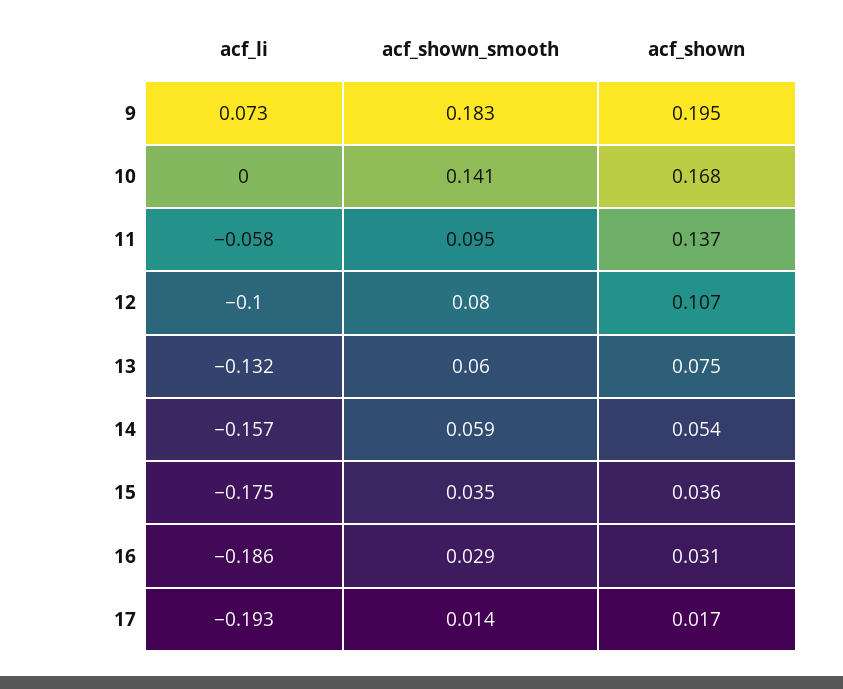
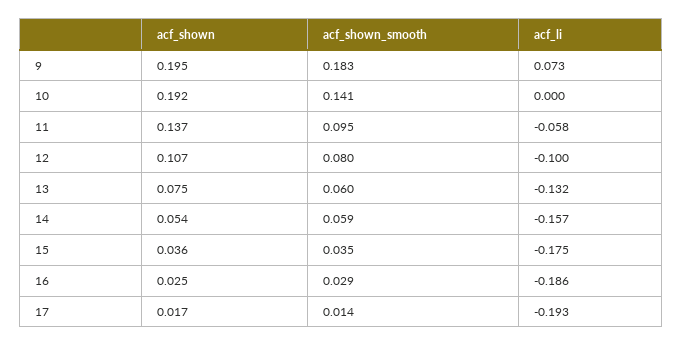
acf_shown, 10: 0.168 -> 0.192
acf_shown, 16: 0.031 -> 0.025

